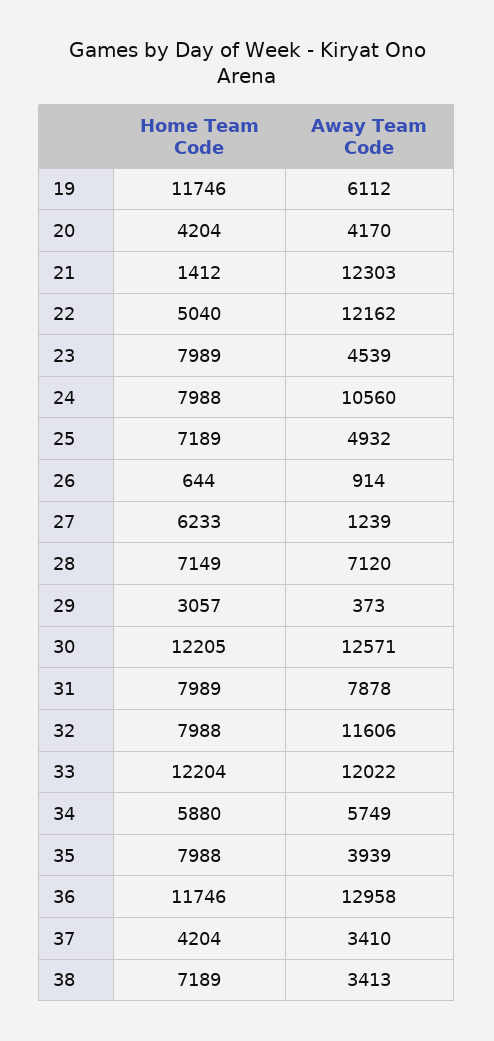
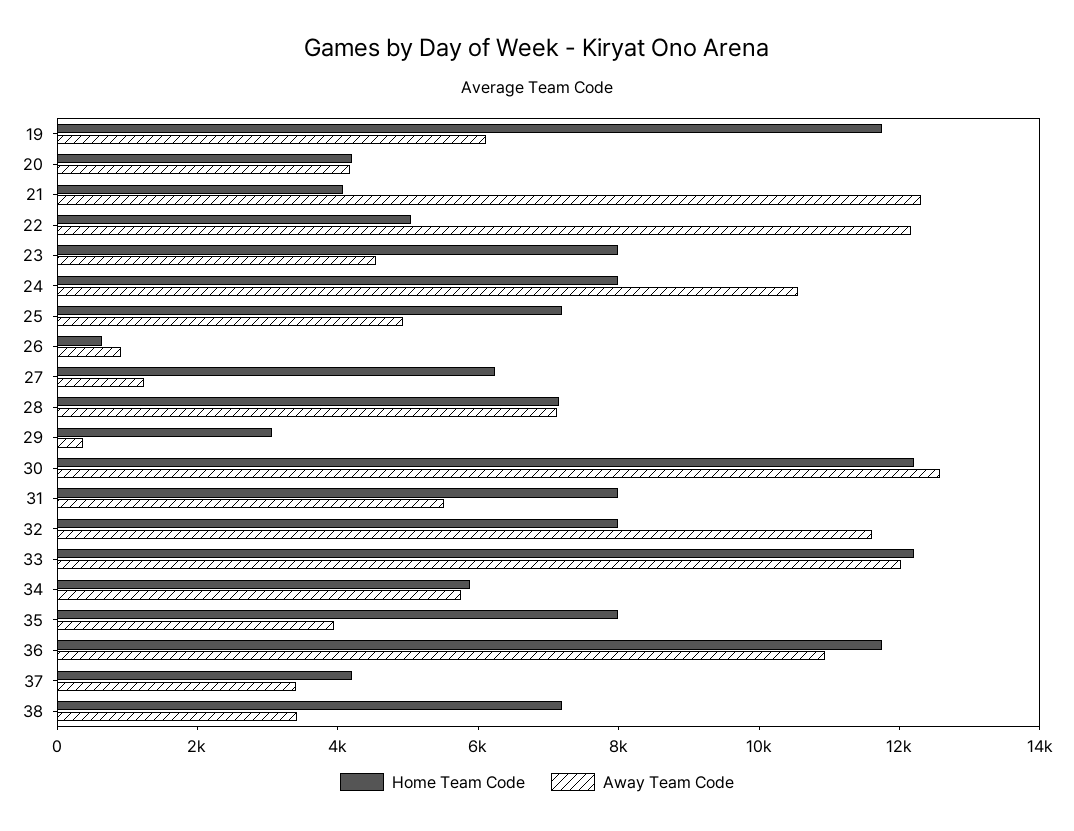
Home Team Code, 21: 1412 -> 4000
Away Team Code, 31: 7878 -> 5500
Away Team Code, 36: 12958 -> 11000

